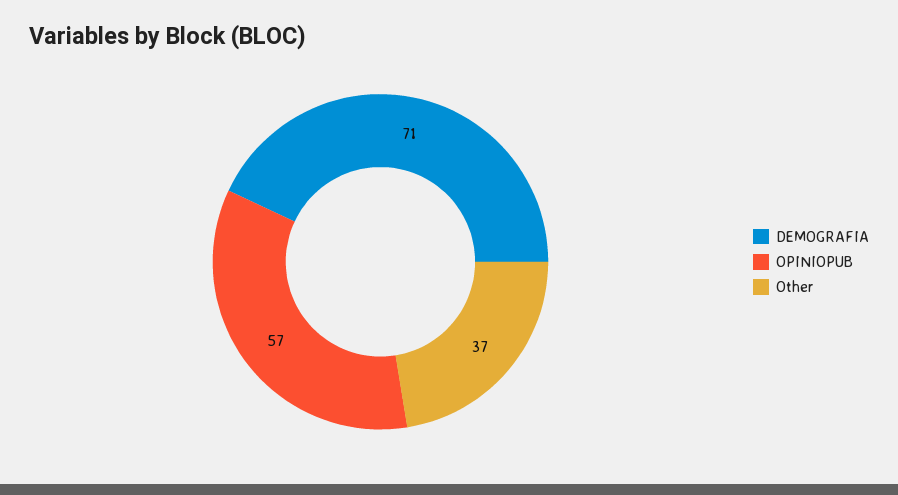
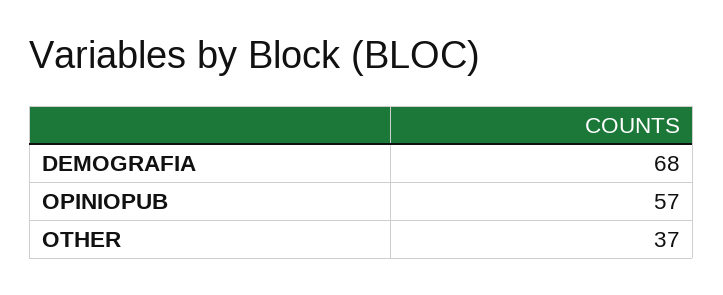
DEMOGRAFIA: 71 -> 68

